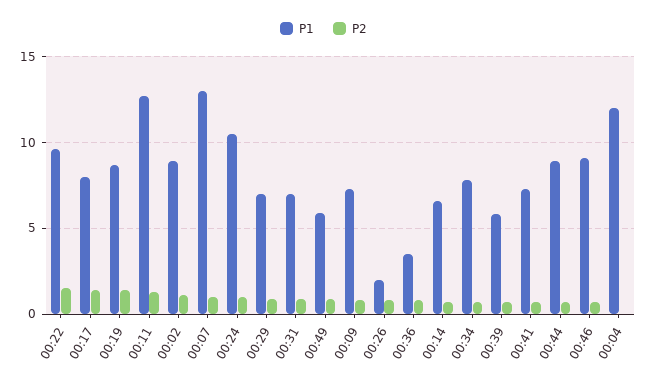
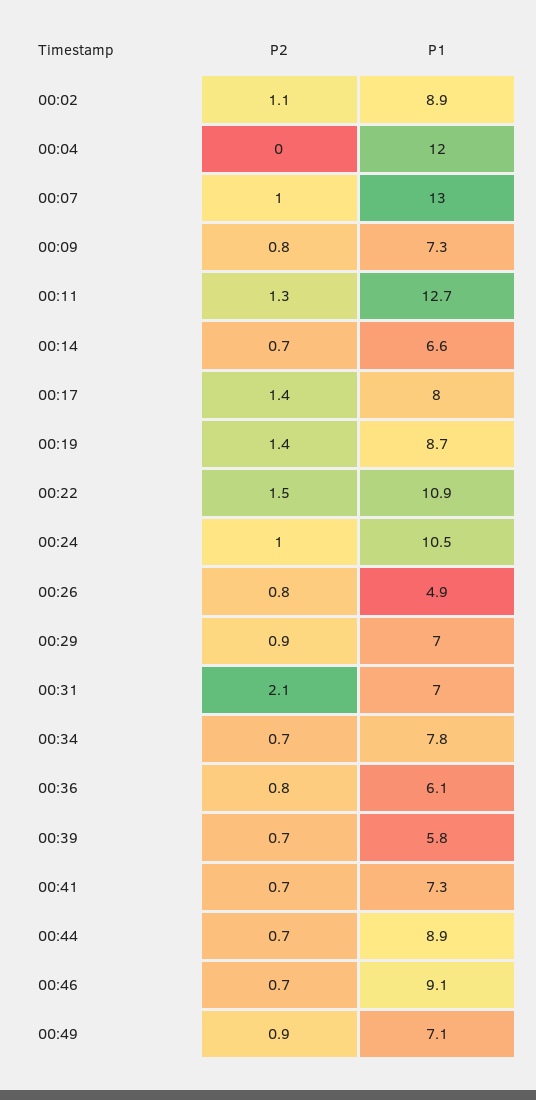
P1, 00:22: 9.5 -> 10.9
P2, 00:31: 1 -> 2.1
P1, 00:49: 6 -> 7.1
P1, 00:26: 2 -> 4.9
P1, 00:36: 3.5 -> 6.1

